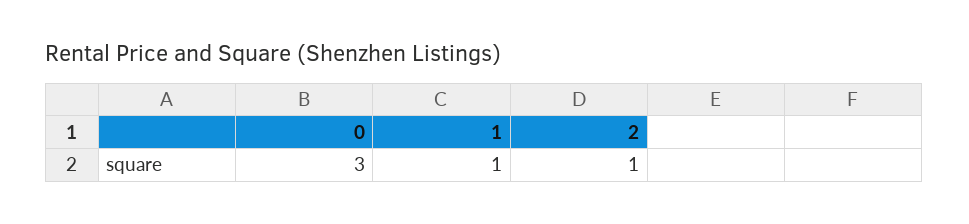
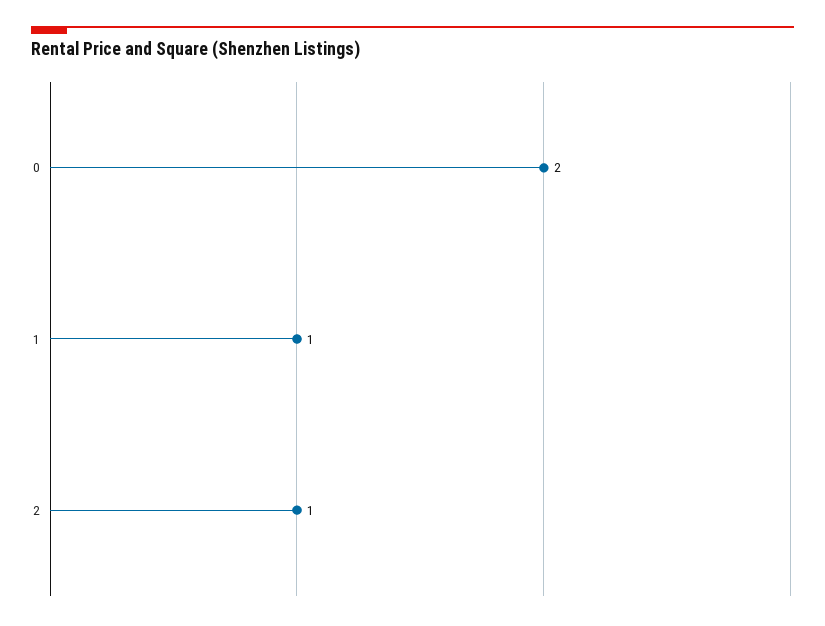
0: 3 -> 2

